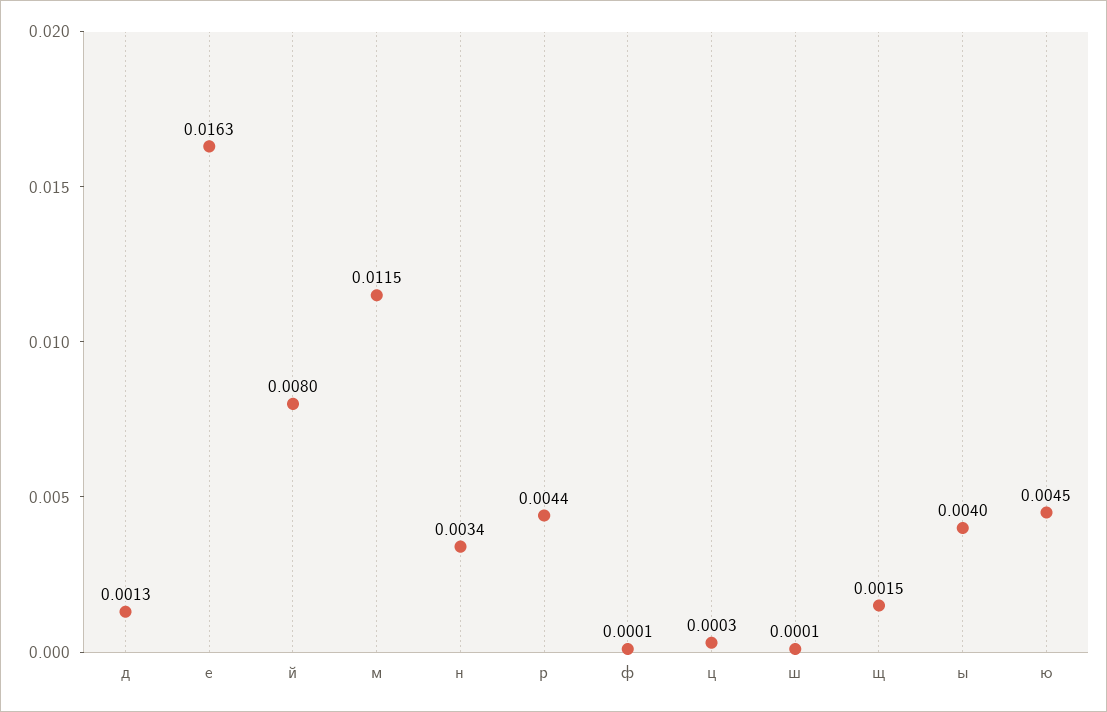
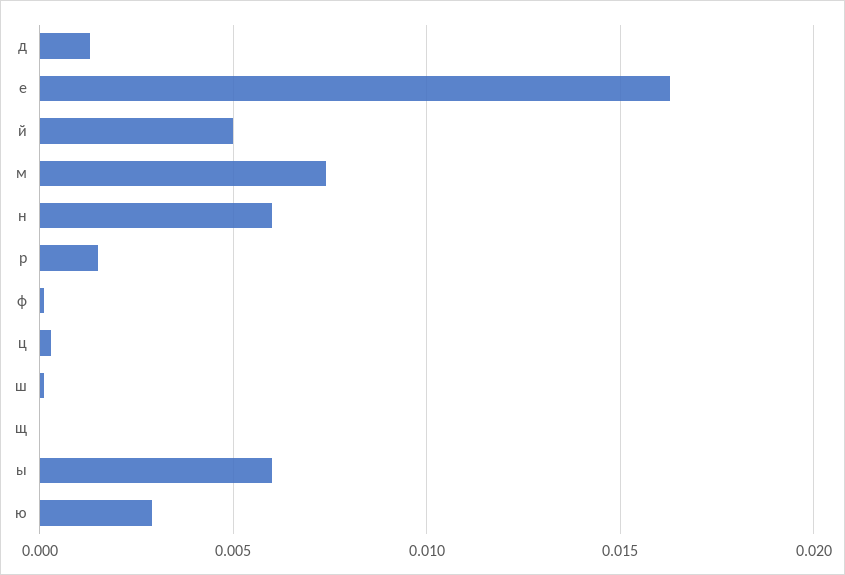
й: 0.008 -> 0.005
м: 0.0115 -> 0.0075
н: 0.0034 -> 0.006
р: 0.0044 -> 0.0015
щ: 0.0015 -> 0
ы: 0.004 -> 0.006
ю: 0.0045 -> 0.003

